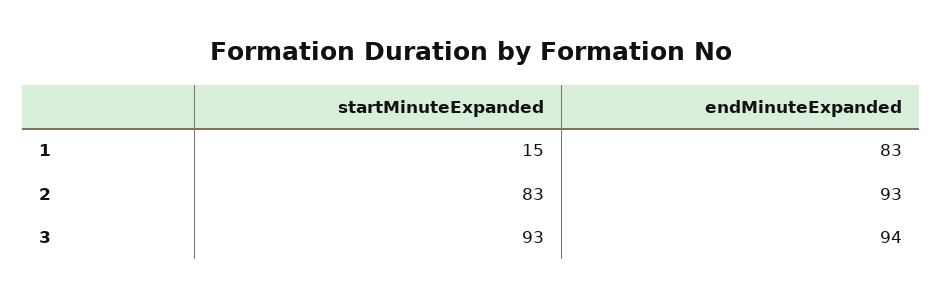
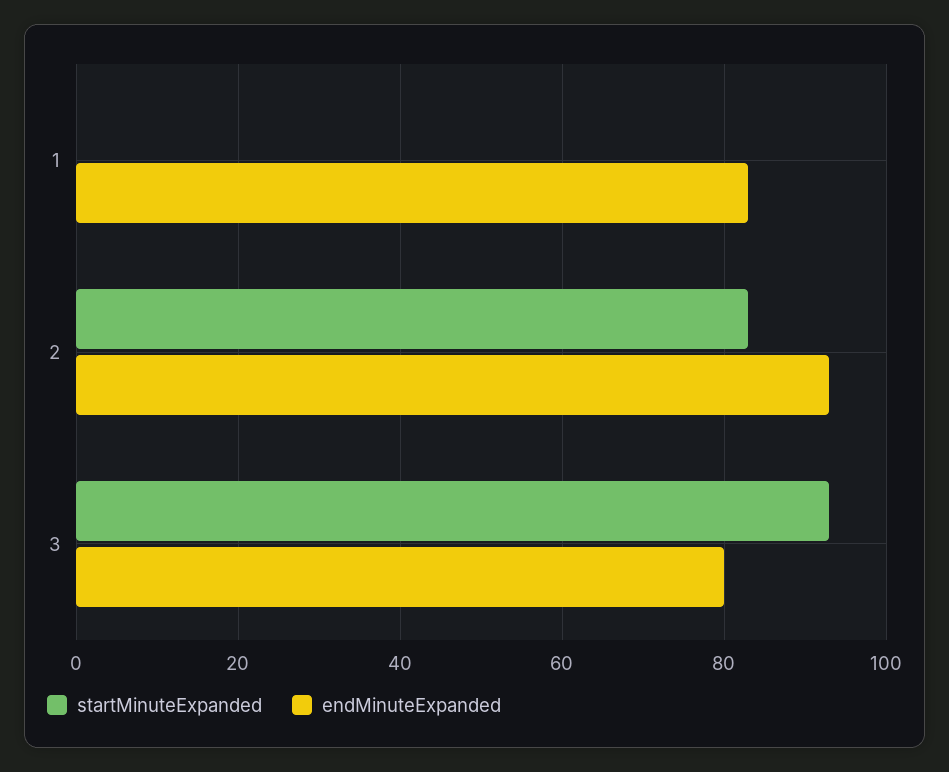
startMinuteExpanded, 1: 15 -> 0
endMinuteExpanded, 3: 94 -> 80

